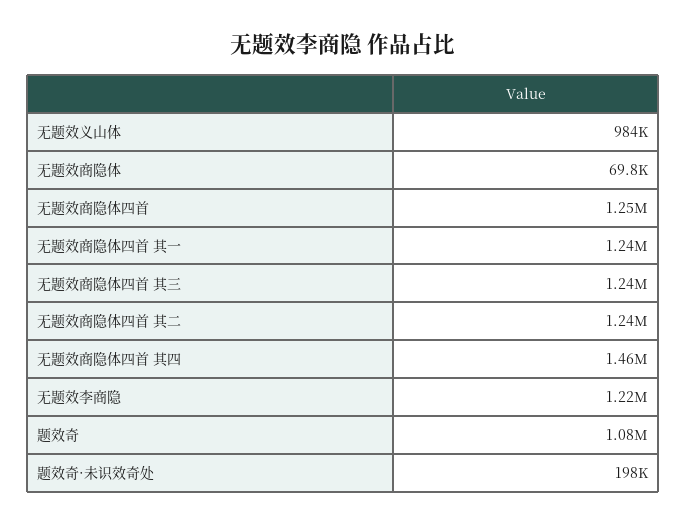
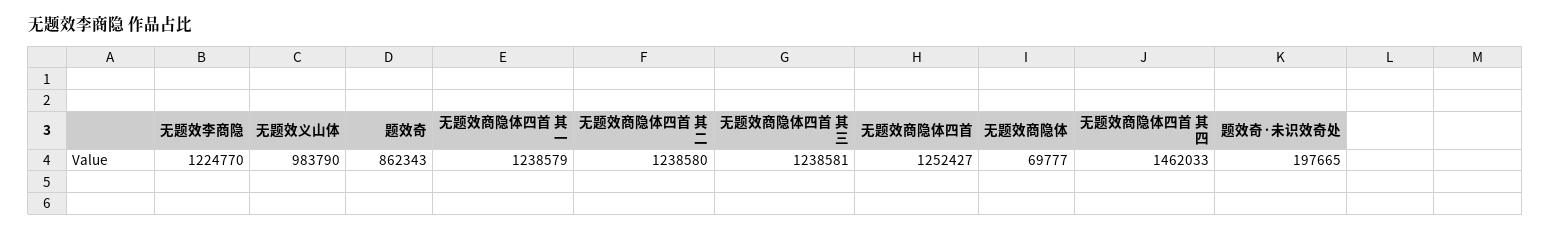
题效奇: 1080000 -> 862343

